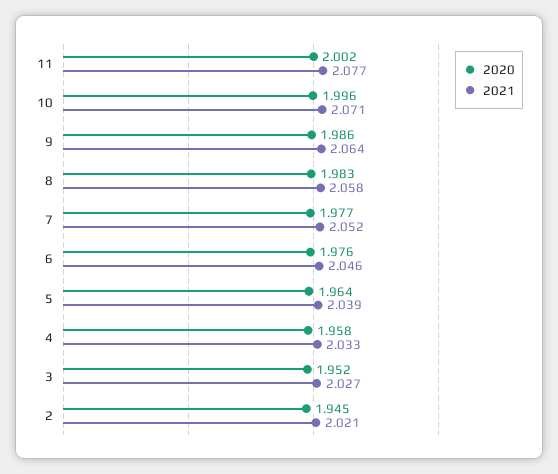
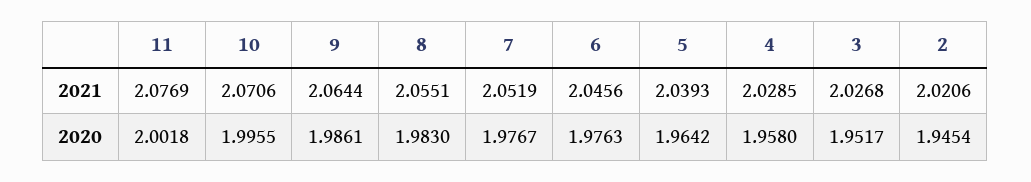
2021, 8: 2.058 -> 2.0551
2021, 4: 2.033 -> 2.0285

